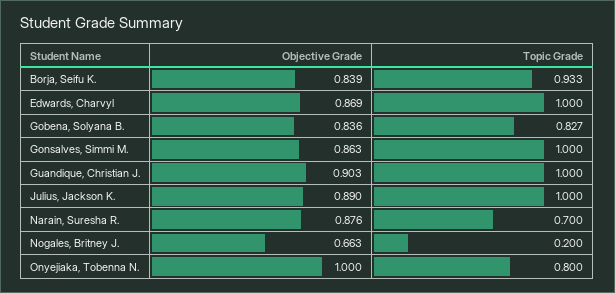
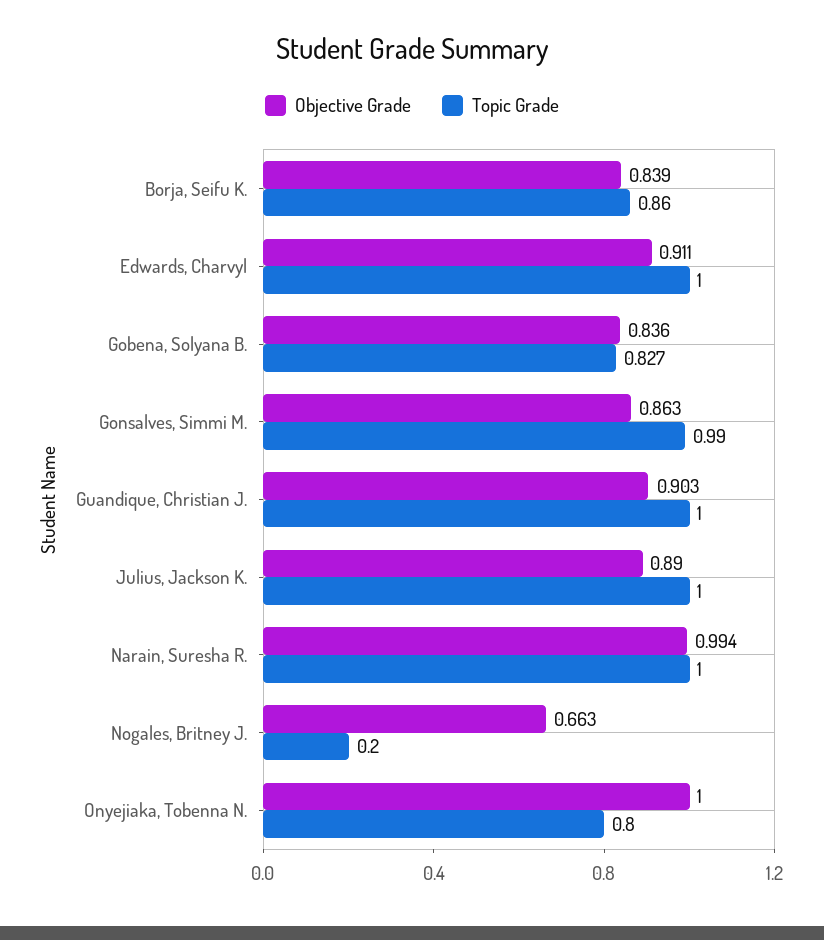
Topic Grade, Borja, Seifu K.: 0.933 -> 0.86
Objective Grade, Edwards, Charvyl: 0.869 -> 0.911
Topic Grade, Gonsalves, Simmi M.: 1 -> 0.99
Objective Grade, Narain, Suresha R.: 0.876 -> 0.994
Topic Grade, Narain, Suresha R.: 0.7 -> 1

